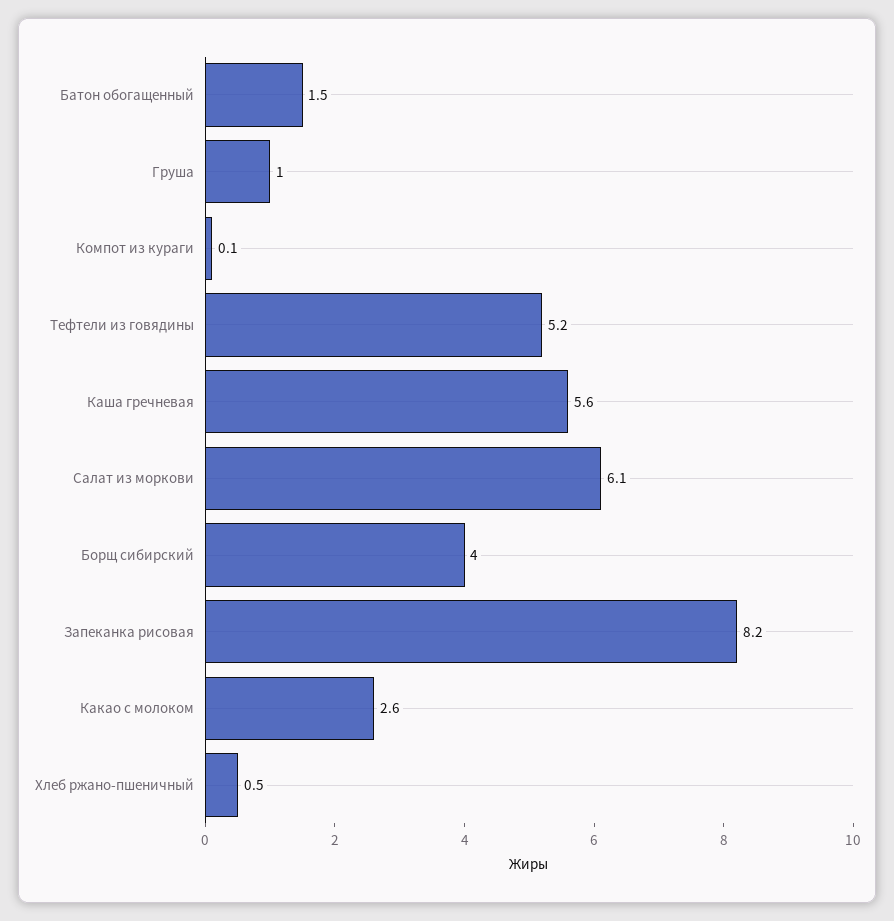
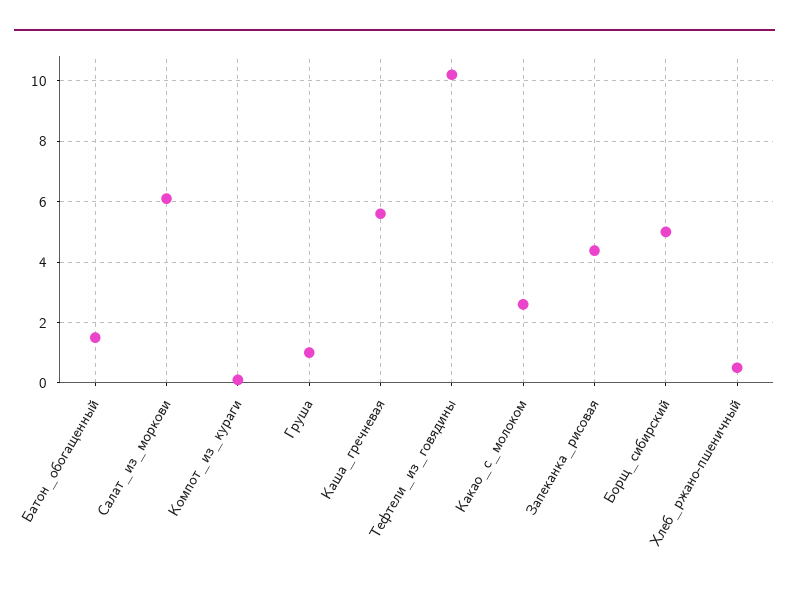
Тефтели из говядины: 5.2 -> 10.2
Борщ сибирский: 4 -> 5
Запеканка рисовая: 8.2 -> 4.4

